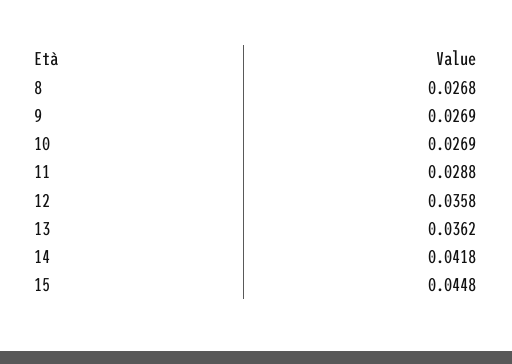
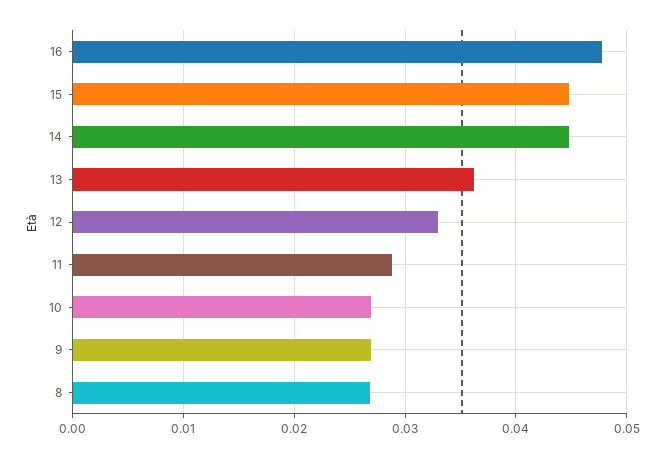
12: 0.0358 -> 0.033
14: 0.0418 -> 0.045
16: none -> 0.048

